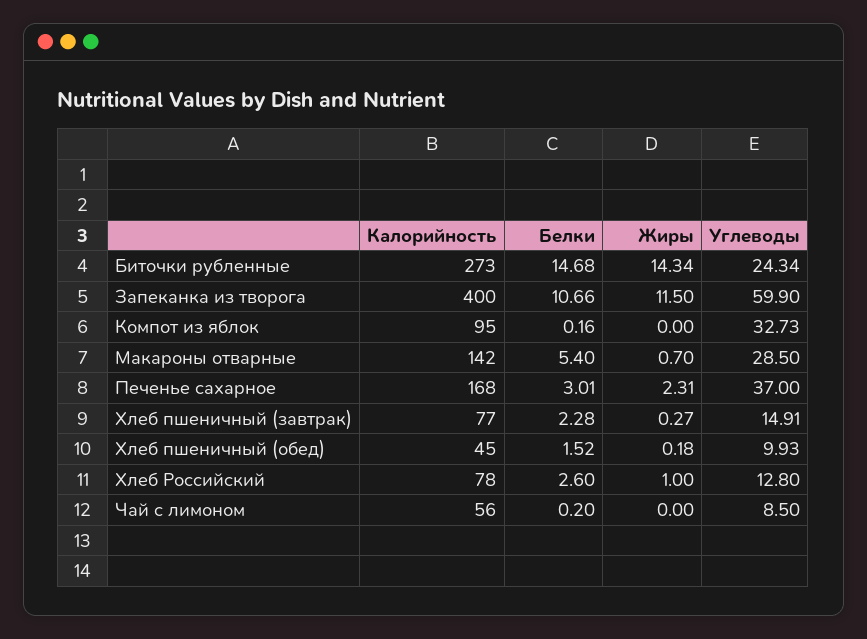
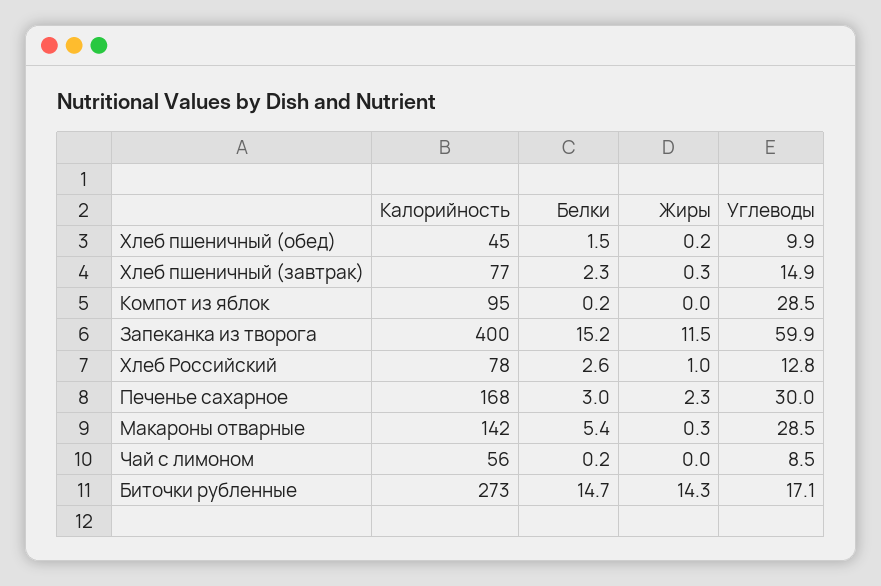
Углеводы, Биточки рубленные: 24.34 -> 17.1
Белки, Запеканка из творога: 10.66 -> 15.2
Углеводы, Компот из яблок: 32.73 -> 28.5
Жиры, Макароны отварные: 0.7 -> 0.3
Углеводы, Печенье сахарное: 37 -> 30

